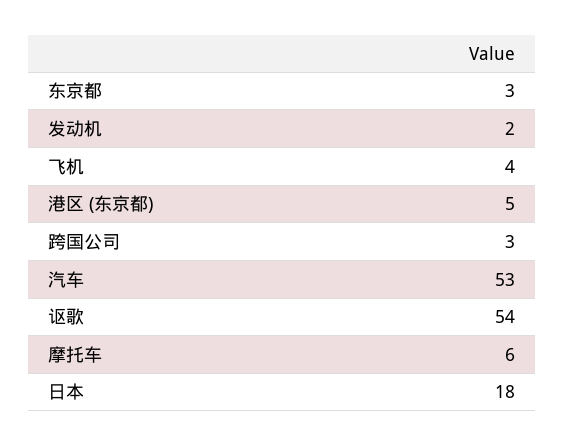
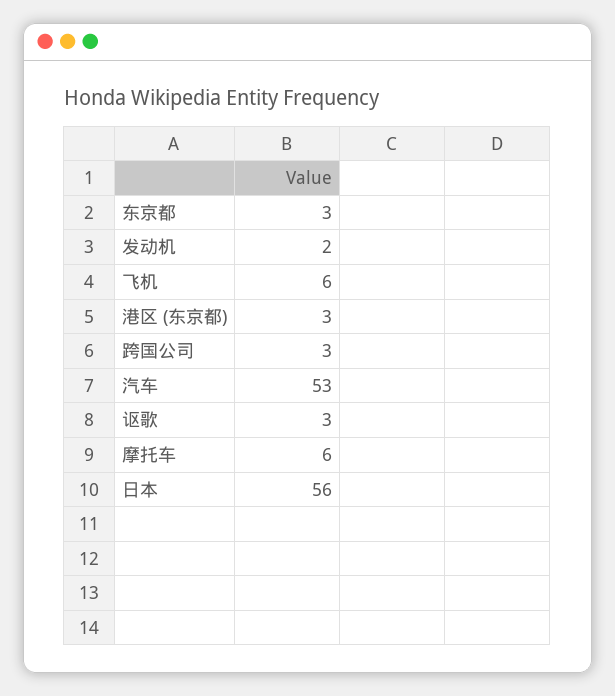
飞机: 4 -> 6
港区 (东京都): 5 -> 3
讴歌: 54 -> 3
日本: 18 -> 56

